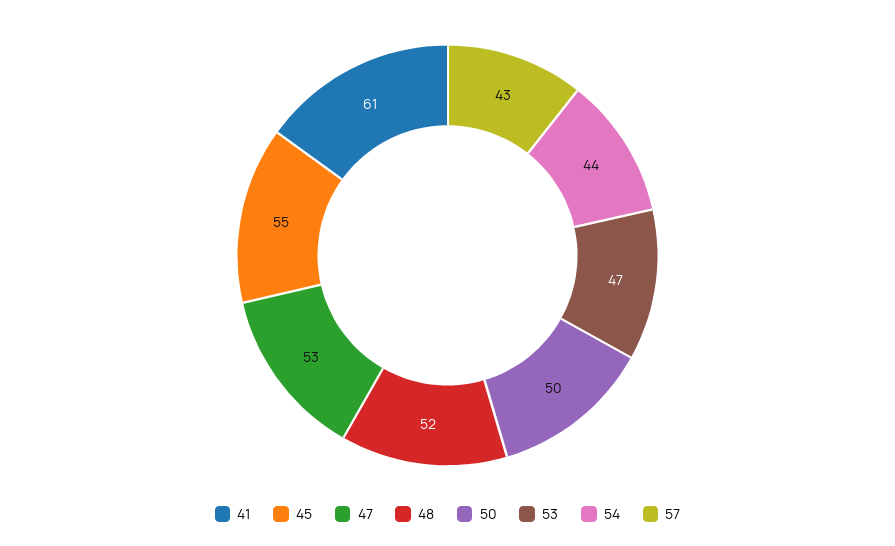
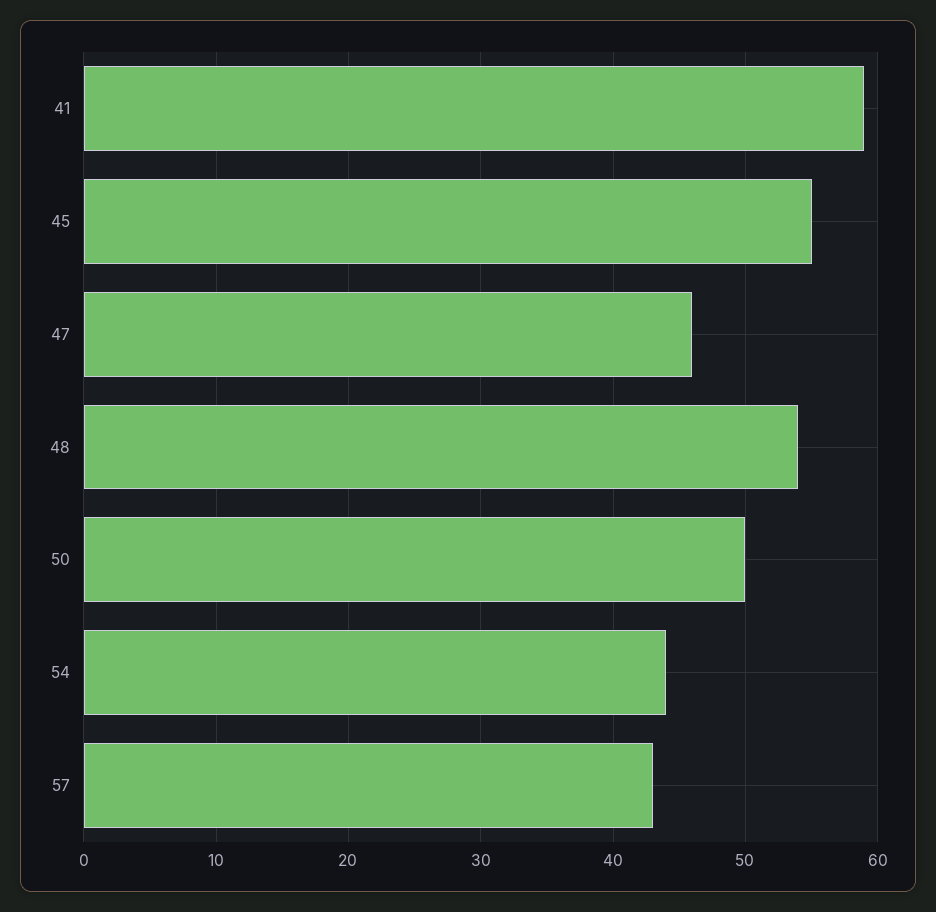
41: 61 -> 59
47: 53 -> 46
48: 52 -> 54
53: 47 -> none

